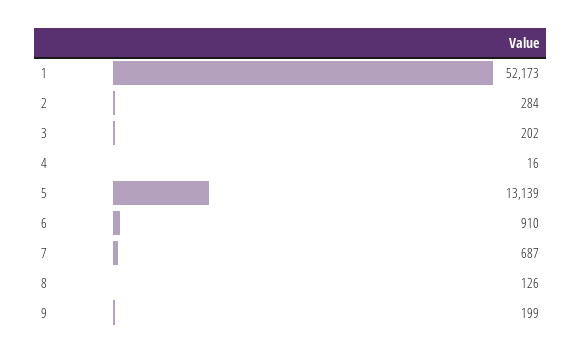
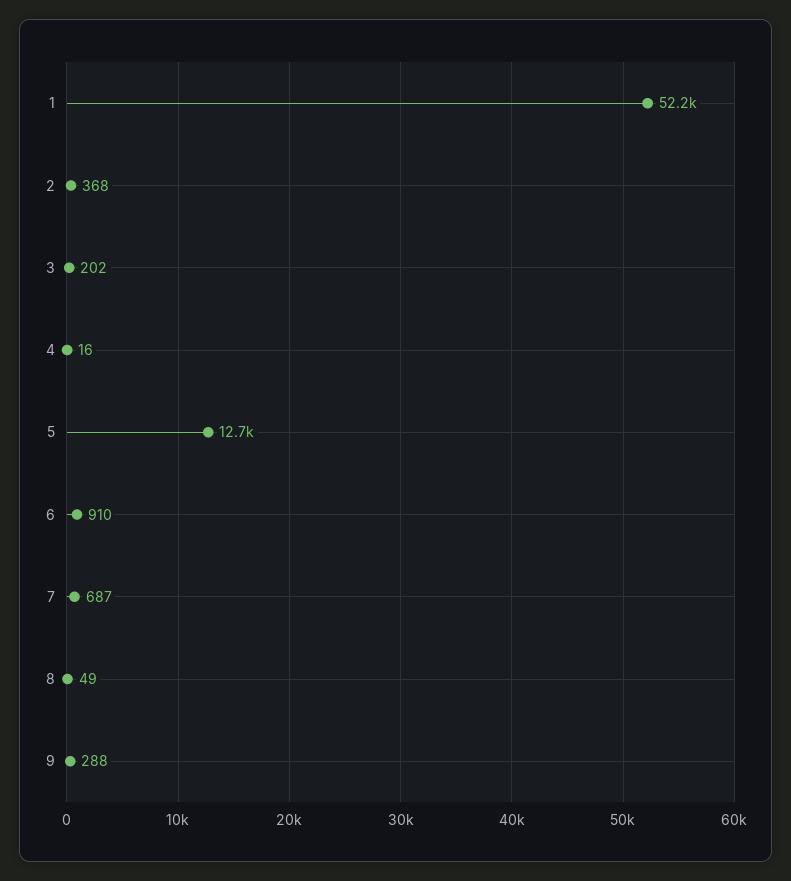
2: 284 -> 368
5: 13139 -> 12700
8: 126 -> 49
9: 199 -> 288

